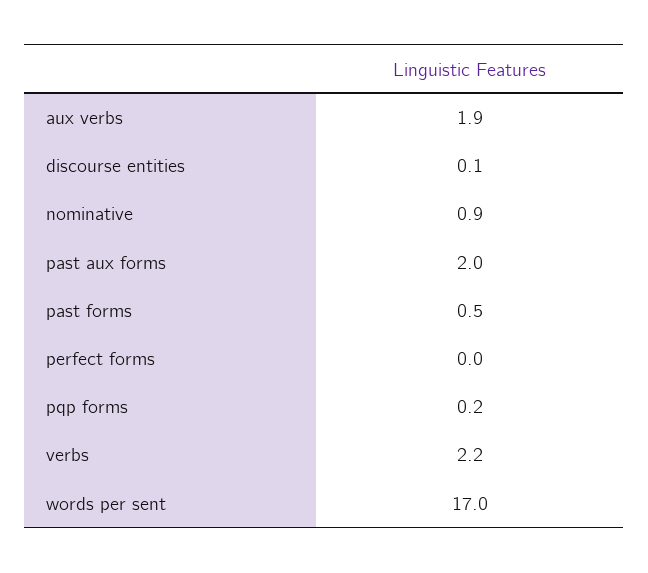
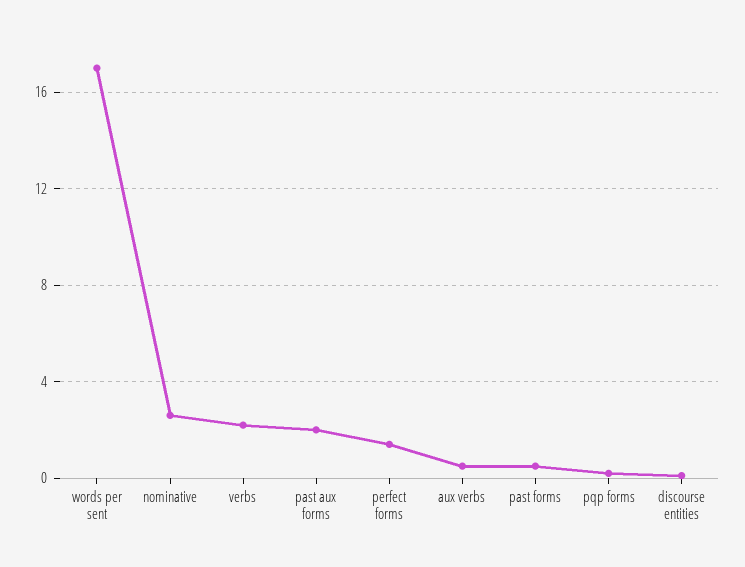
aux verbs: 1.9 -> 0.5
nominative: 0.9 -> 2.5
perfect forms: 0 -> 1.5

